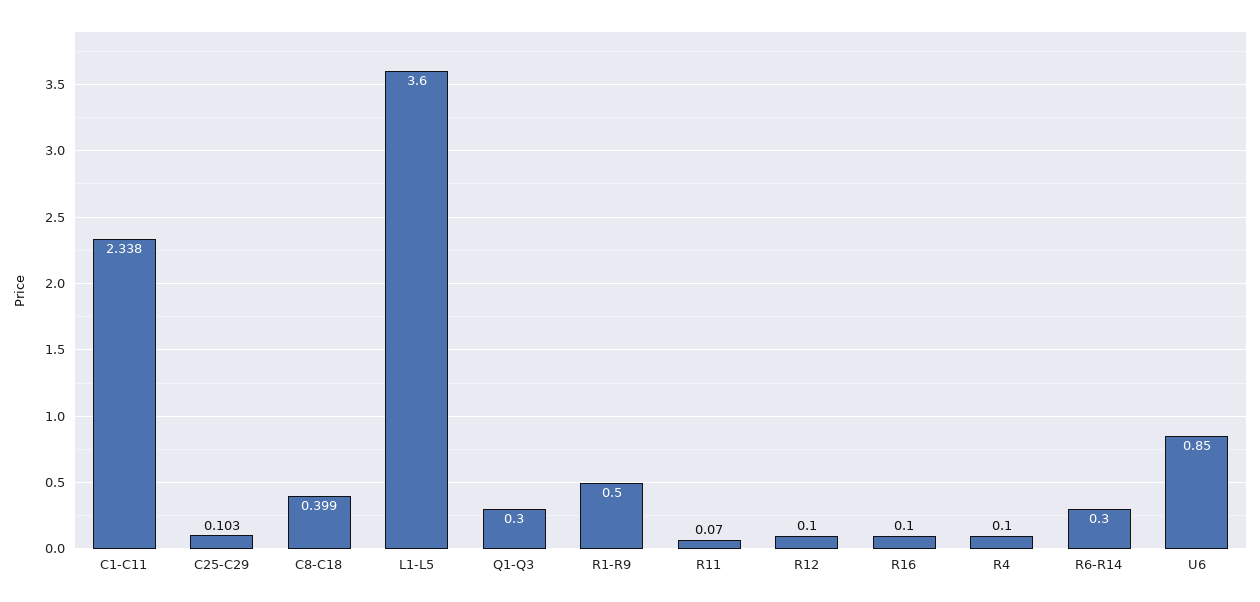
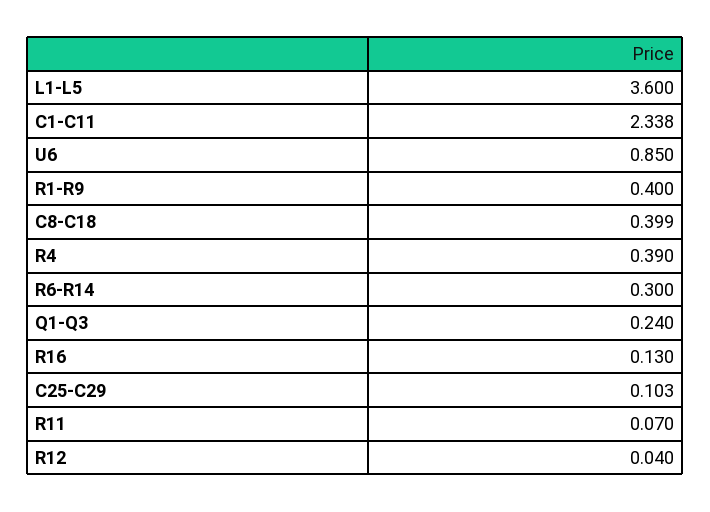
Q1-Q3: 0.3 -> 0.24
R1-R9: 0.5 -> 0.4
R12: 0.1 -> 0.04
R16: 0.1 -> 0.13
R4: 0.1 -> 0.39

